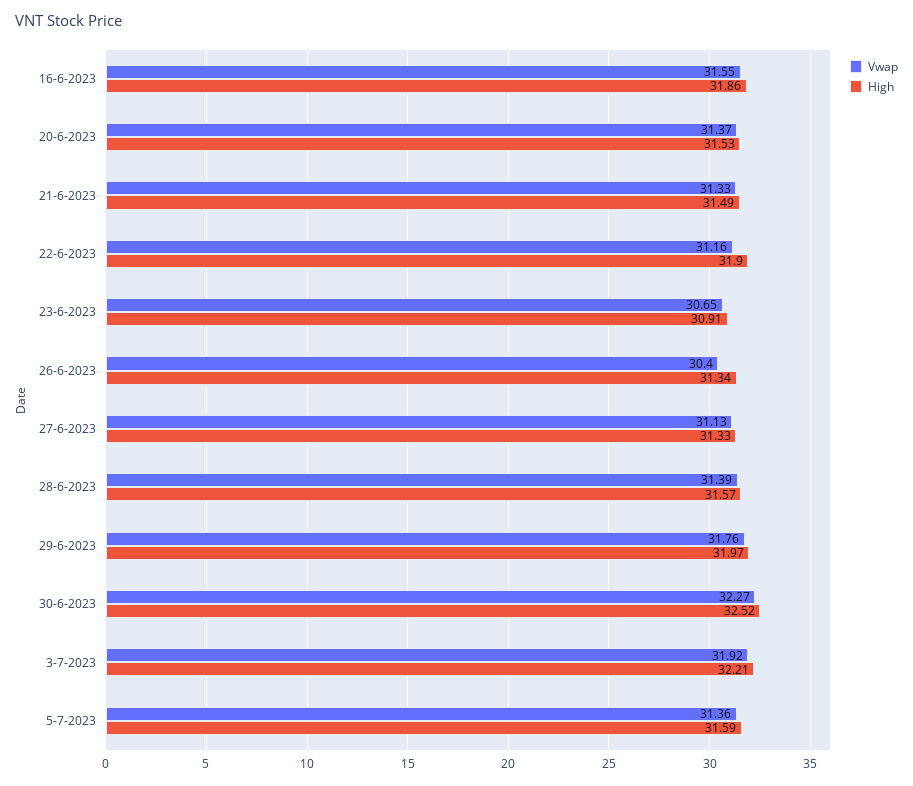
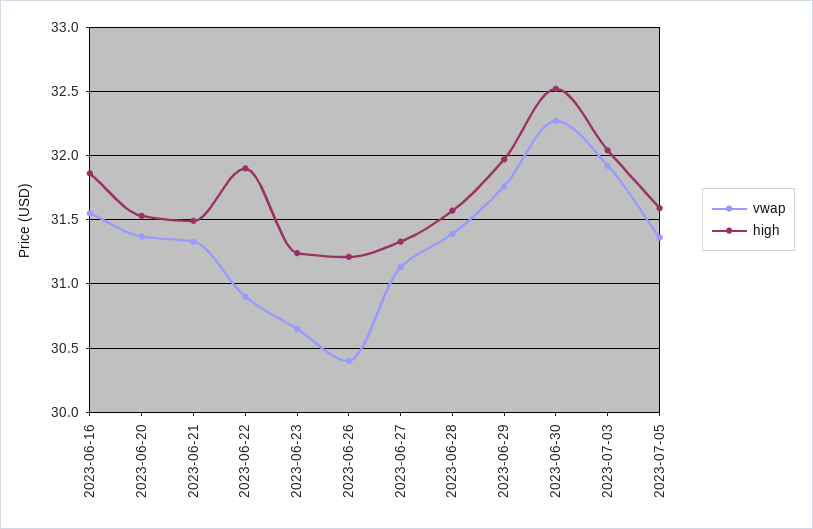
Vwap, 22-6-2023: 31.16 -> 30.9
High, 23-6-2023: 30.91 -> 31.25
High, 26-6-2023: 31.34 -> 31.2
High, 3-7-2023: 32.21 -> 32.05

